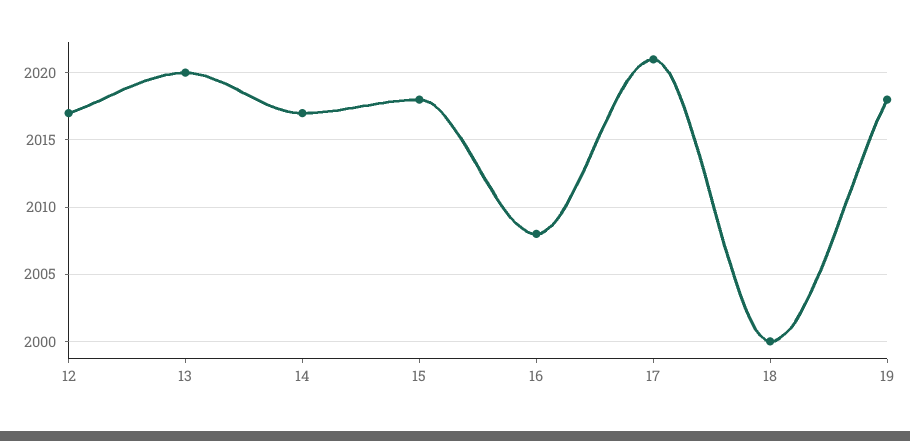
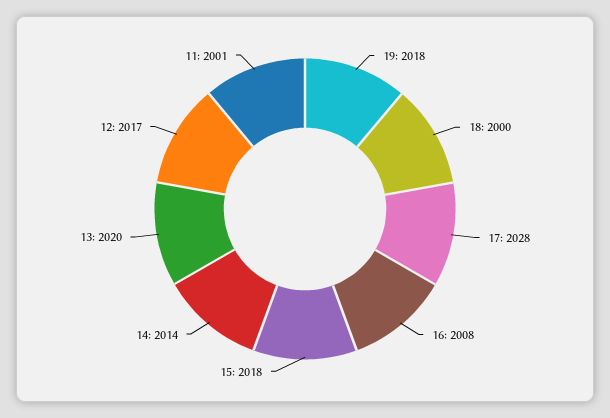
14: 2017 -> 2014
17: 2021 -> 2028
11: none -> 2001

